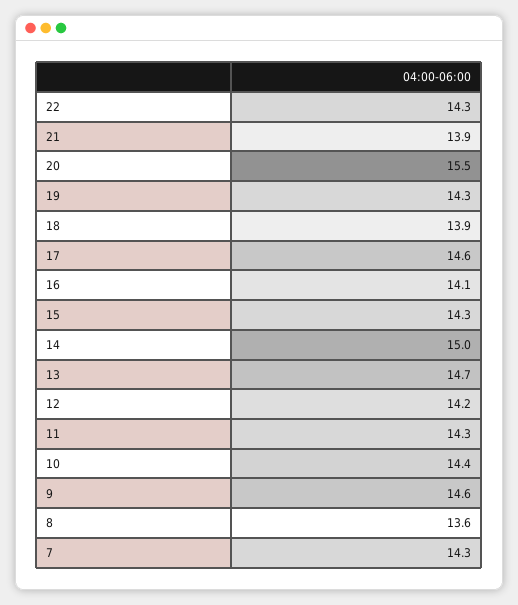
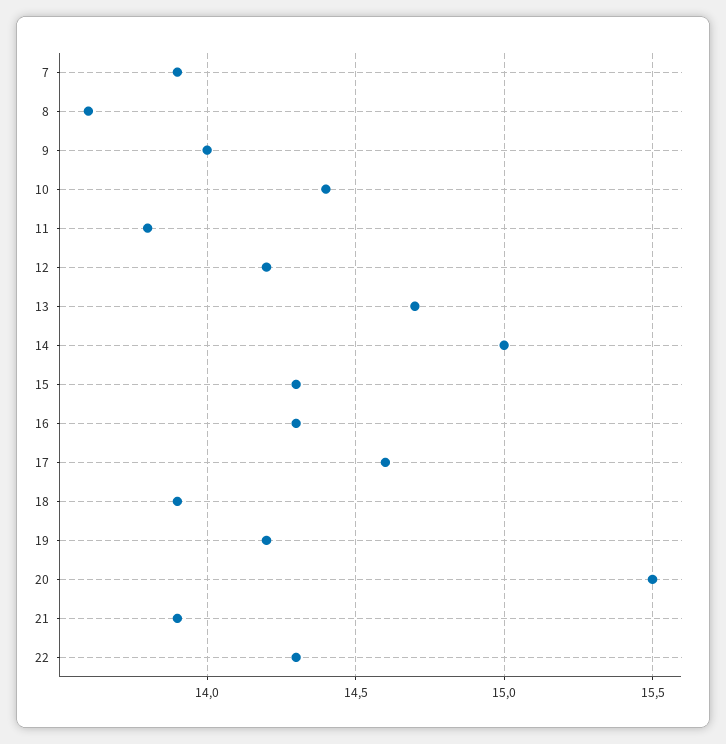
19: 14.3 -> 14.2
16: 14.1 -> 14.3
11: 14.3 -> 13.8
9: 14.6 -> 14
7: 14.3 -> 13.9

